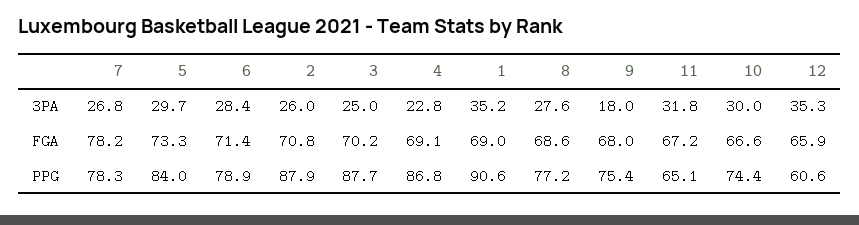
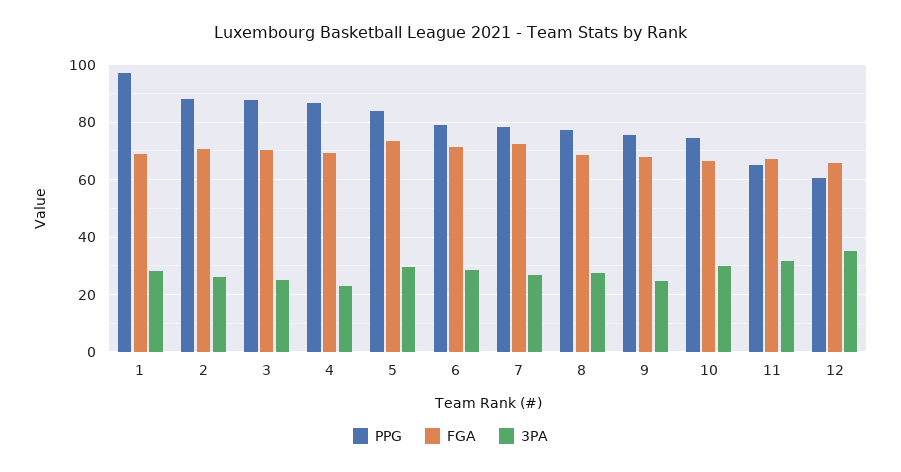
3PA, 1: 35.2 -> 27.5
3PA, 9: 18 -> 25
FGA, 7: 78.2 -> 72.5
PPG, 1: 90.6 -> 97.5

